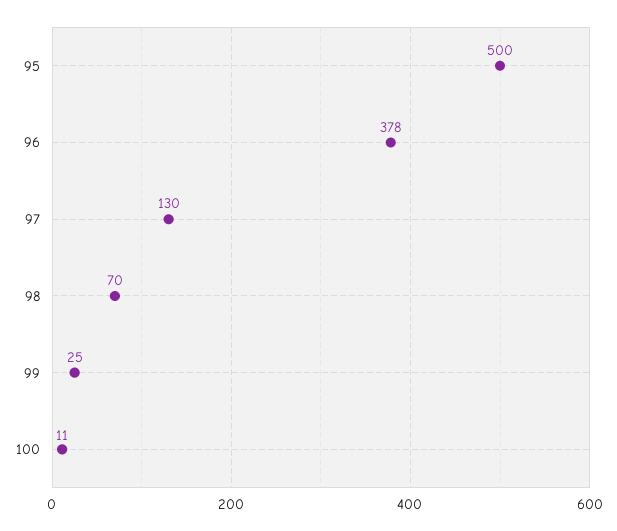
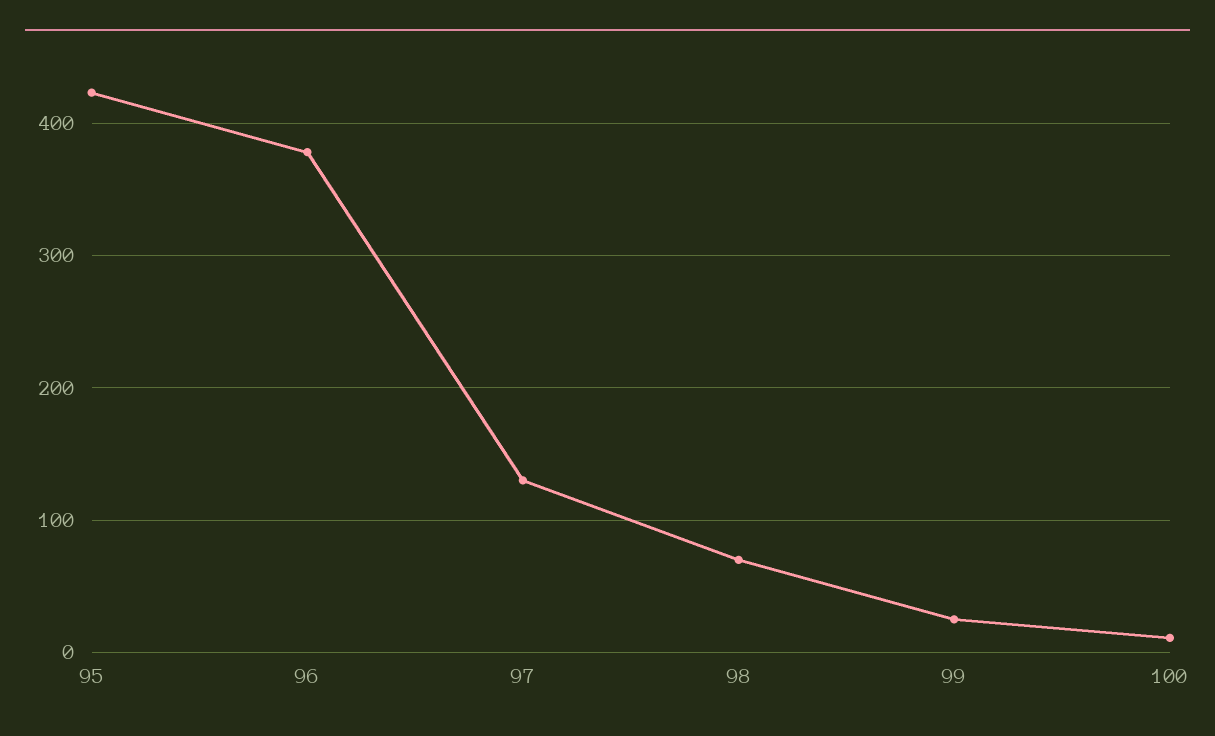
95: 500 -> 420

